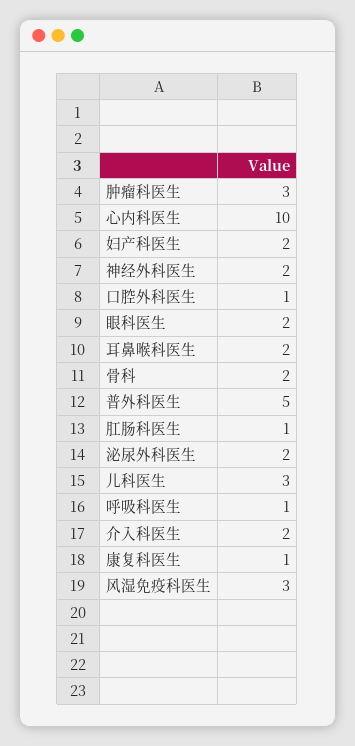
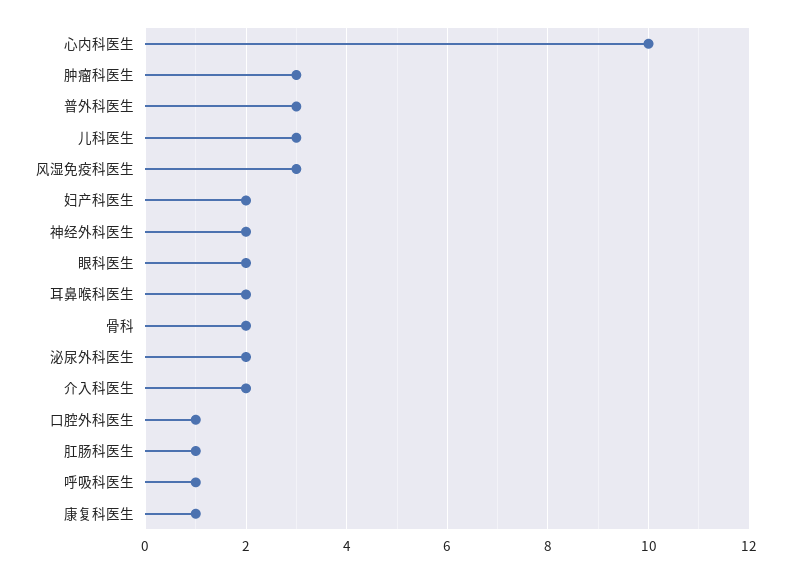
普外科医生: 5 -> 3

